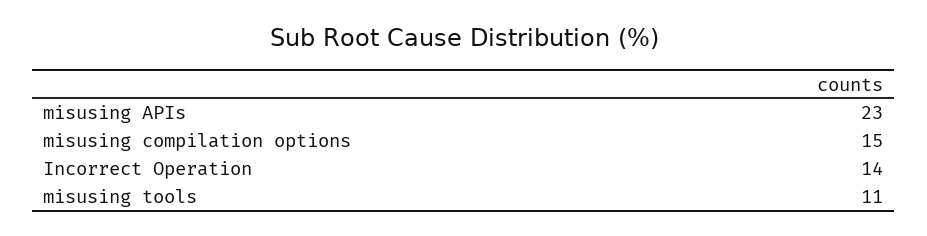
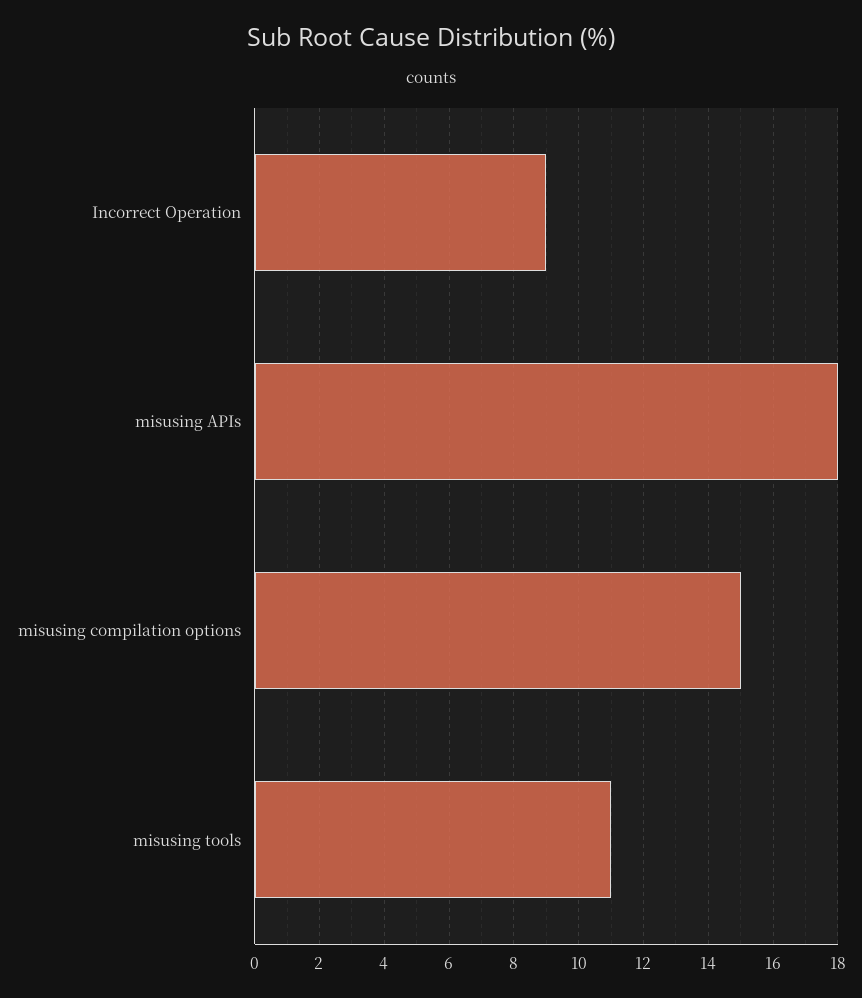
misusing APIs: 23 -> 18
Incorrect Operation: 14 -> 9

